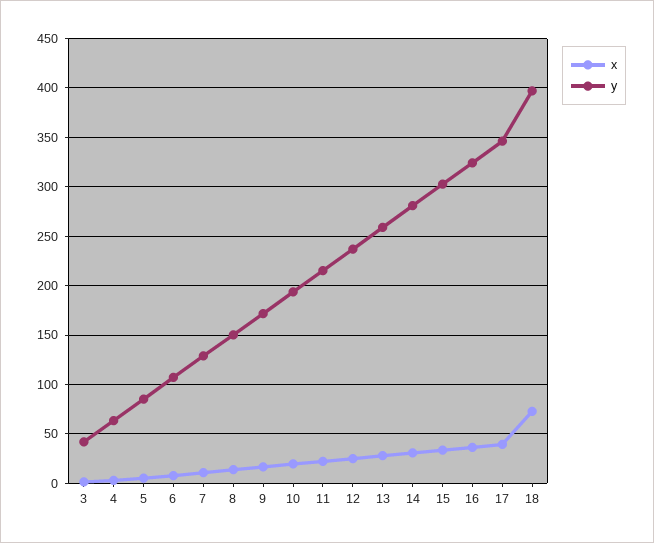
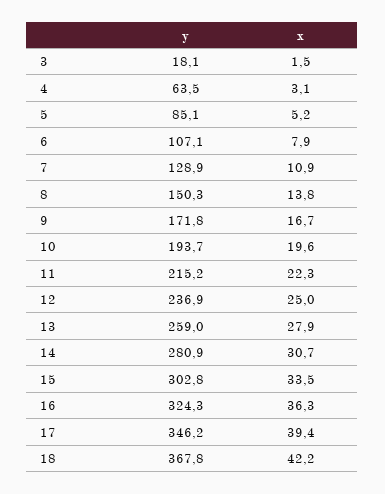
y, 3: 40 -> 18.1
x, 18: 70 -> 42.2
y, 18: 400 -> 367.8

